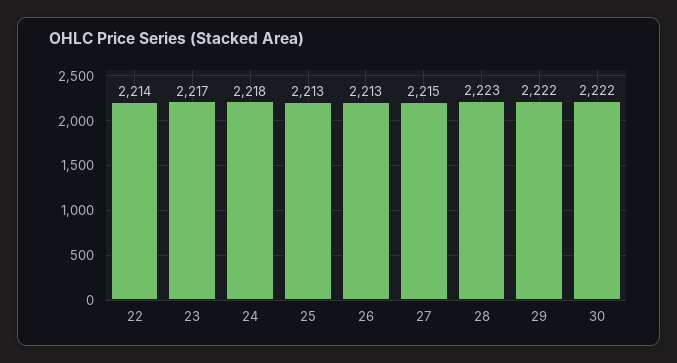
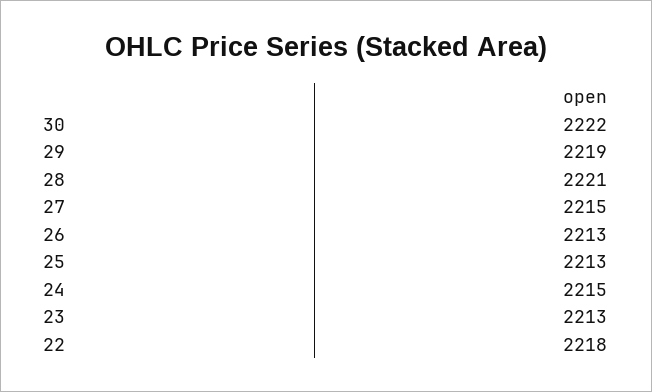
22: 2214 -> 2218
23: 2217 -> 2213
24: 2218 -> 2215
28: 2223 -> 2221
29: 2222 -> 2219

